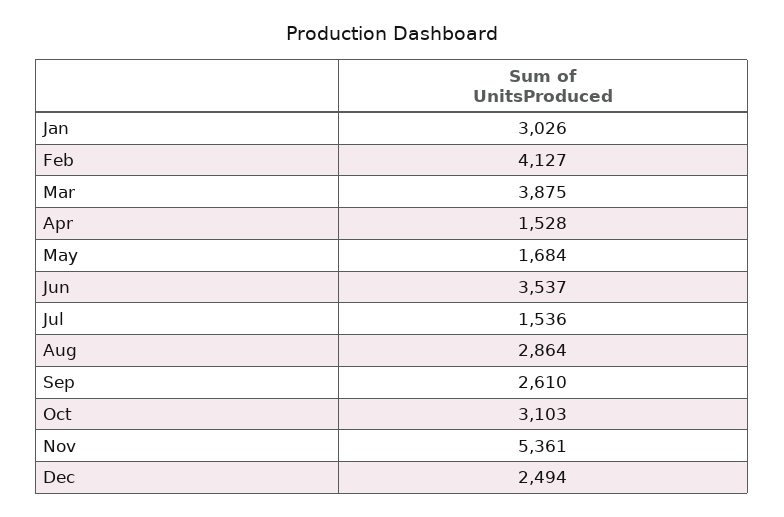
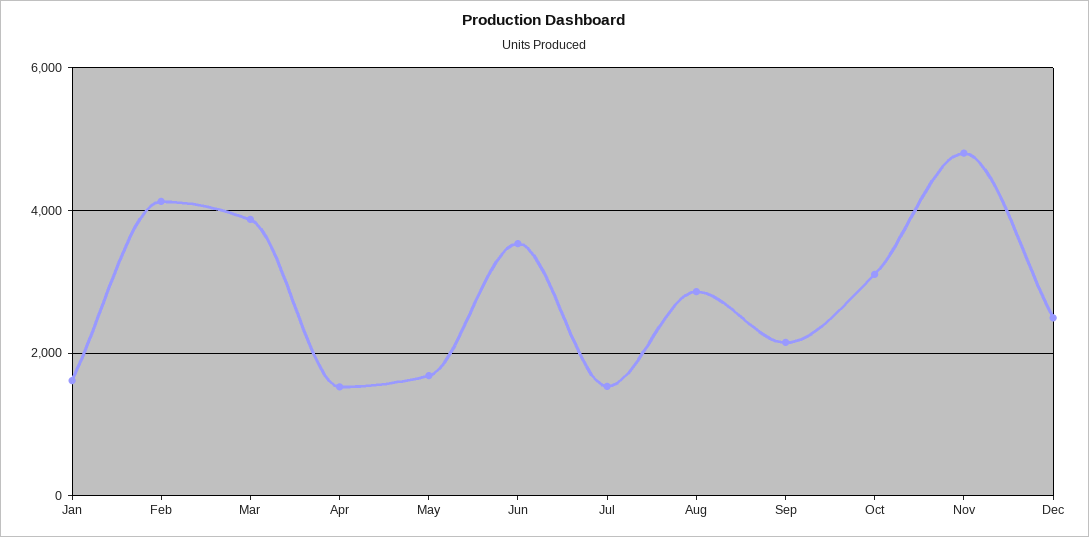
Jan: 3026 -> 1600
Sep: 2610 -> 2200
Nov: 5361 -> 4800

